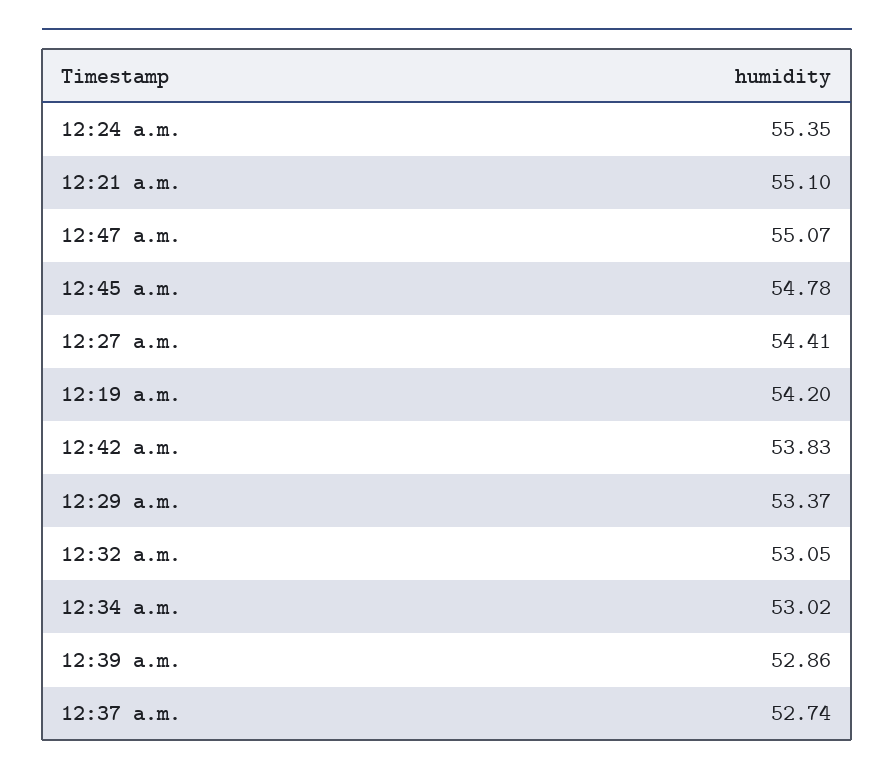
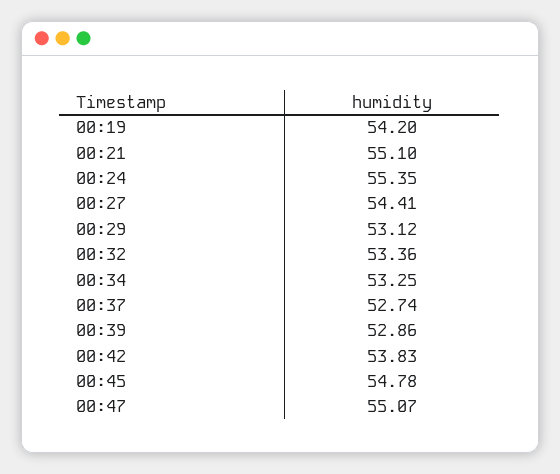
12:29 a.m.: 53.37 -> 53.12
12:32 a.m.: 53.05 -> 53.36
12:34 a.m.: 53.02 -> 53.25

